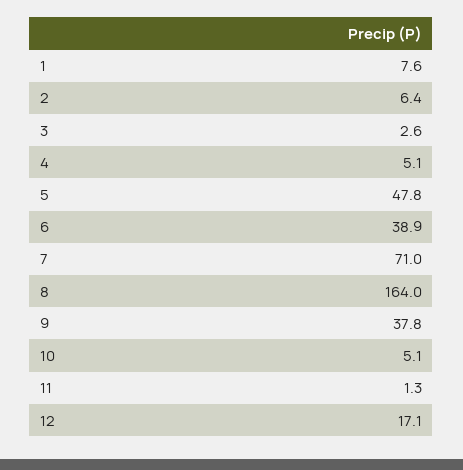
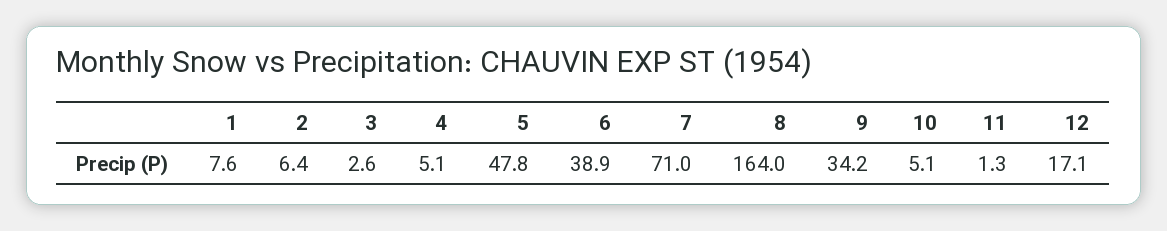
9: 37.8 -> 34.2

